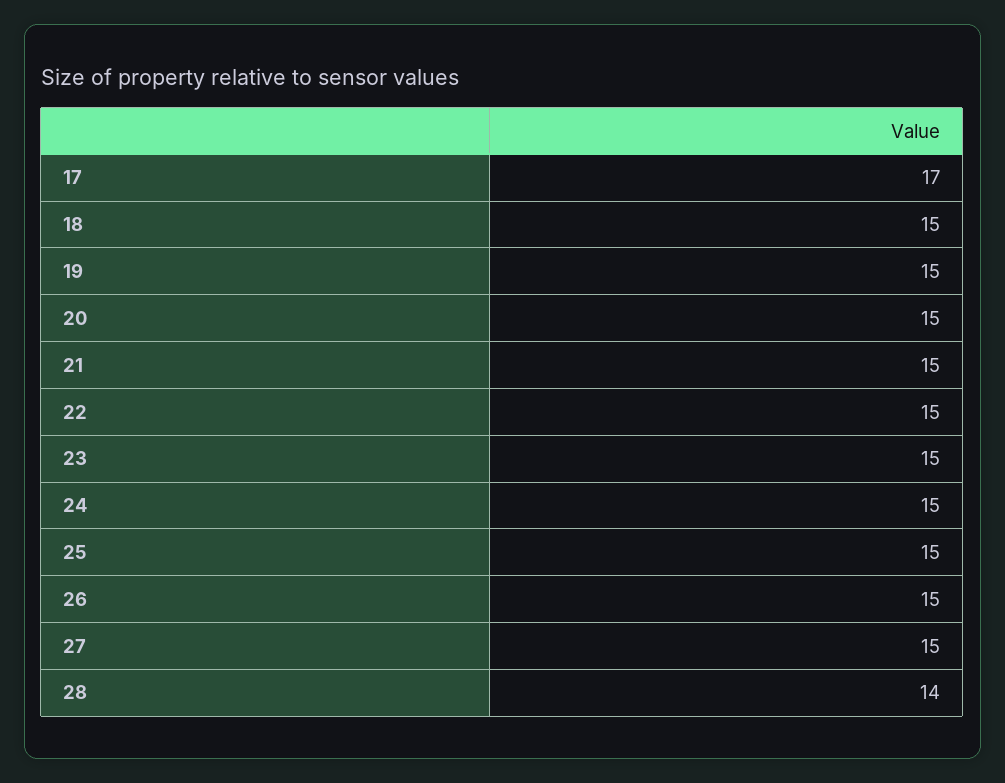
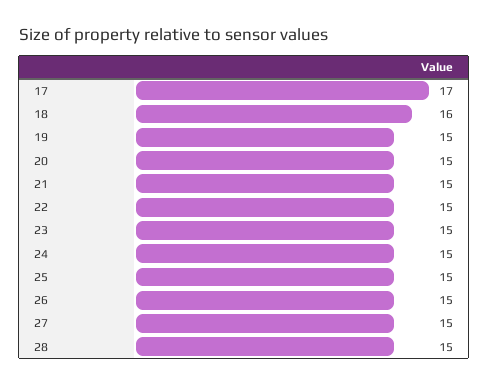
18: 15 -> 16
28: 14 -> 15

